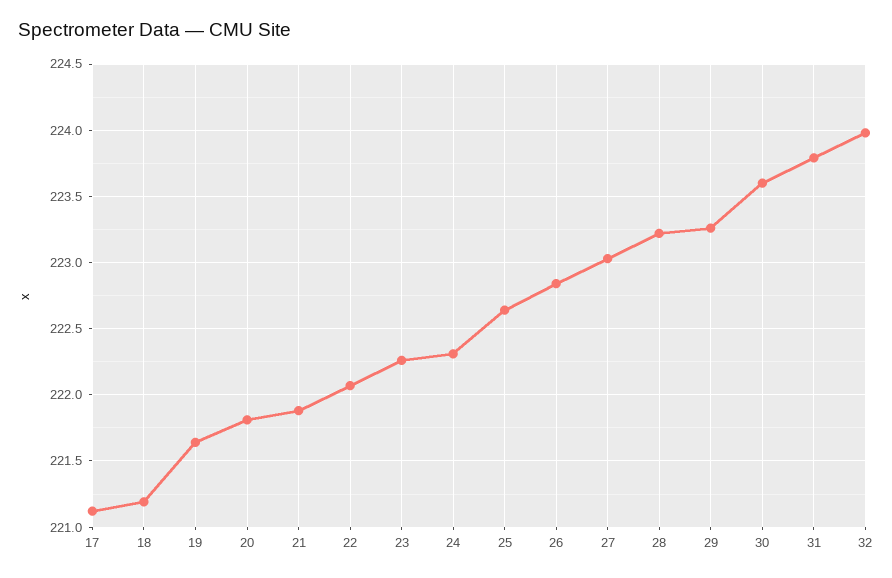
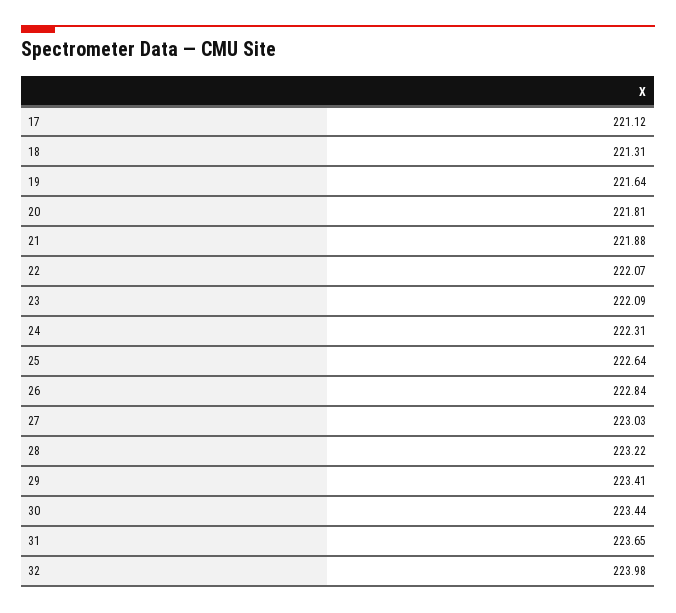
18: 221.2 -> 221.31
23: 222.25 -> 222.09
29: 223.25 -> 223.41
30: 223.6 -> 223.44
31: 223.8 -> 223.65

